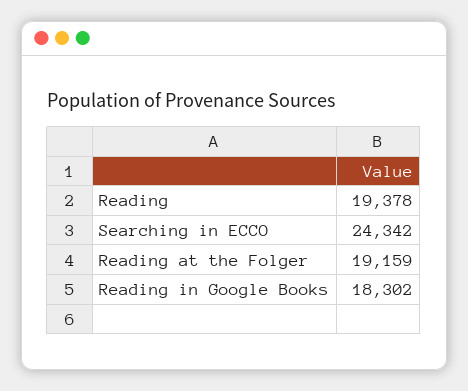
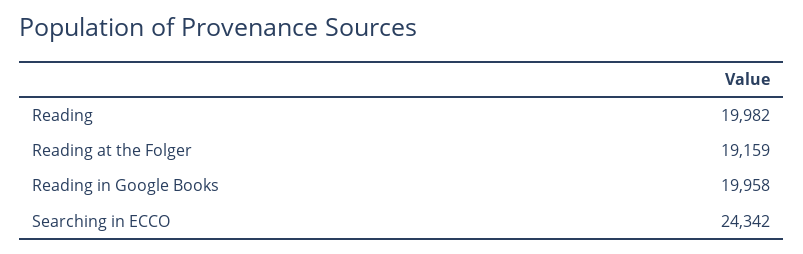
Reading: 19378 -> 19982
Reading in Google Books: 18302 -> 19958

